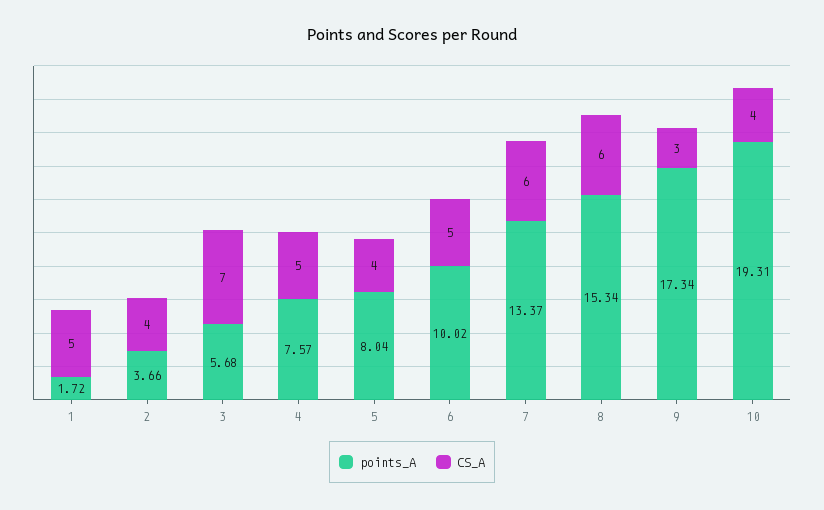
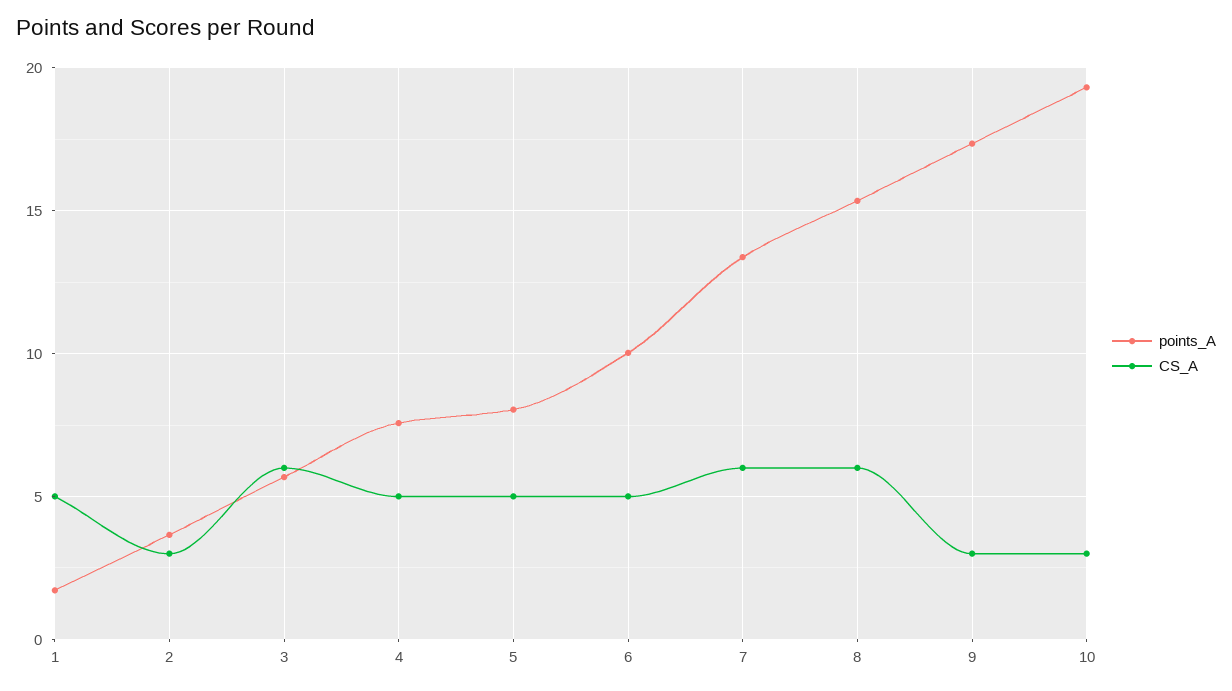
CS_A, 2: 4 -> 3
CS_A, 3: 7 -> 6
CS_A, 5: 4 -> 5
CS_A, 10: 4 -> 3

